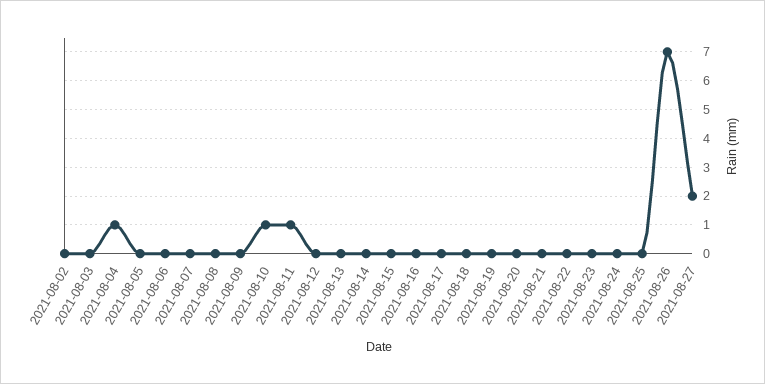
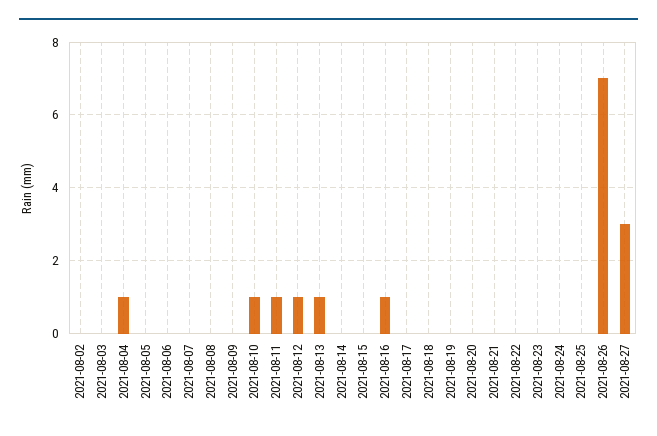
2021-08-12: 0 -> 1
2021-08-13: 0 -> 1
2021-08-16: 0 -> 1
2021-08-27: 2 -> 3

